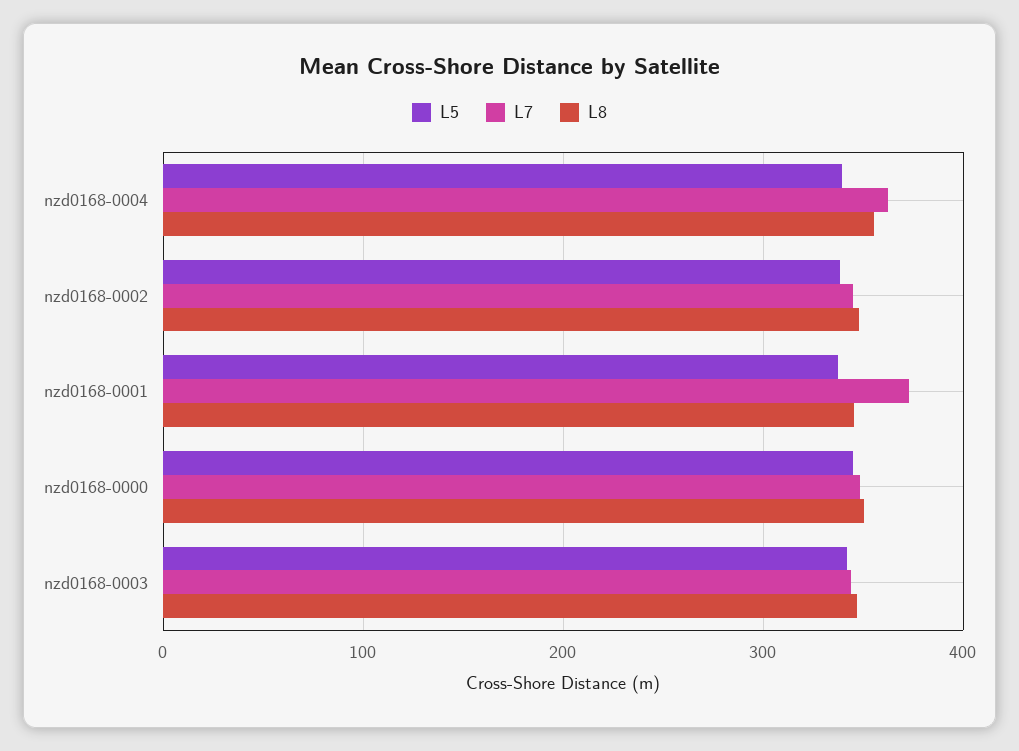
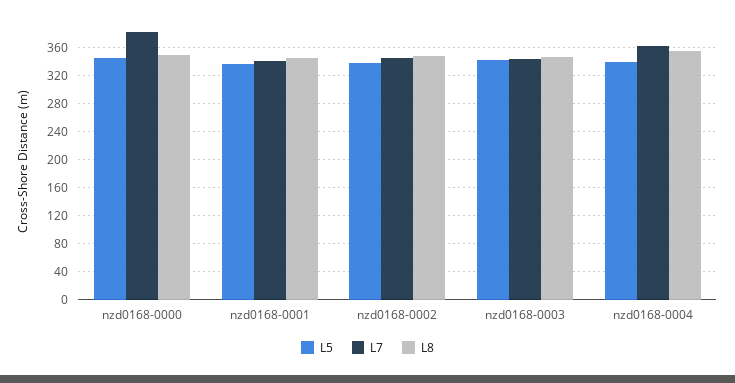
L7, nzd0168-0001: 370 -> 340
L7, nzd0168-0000: 350 -> 380

